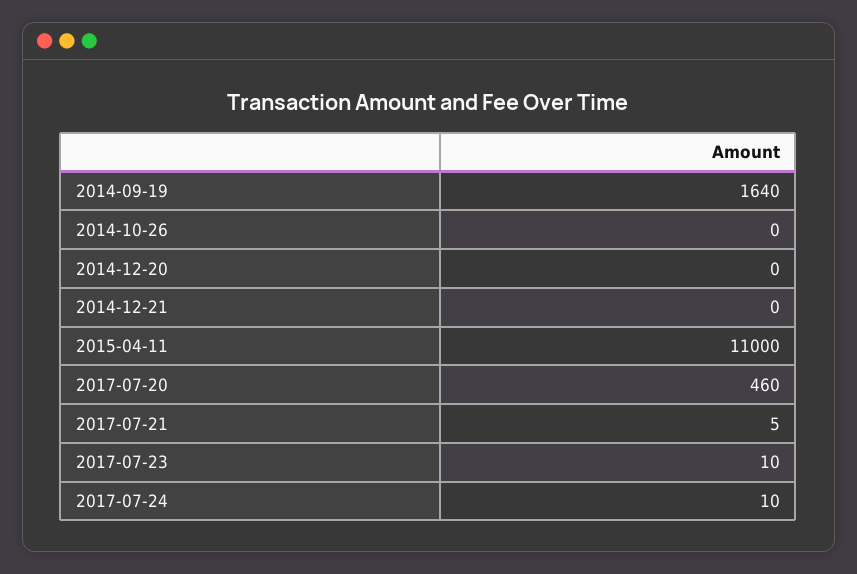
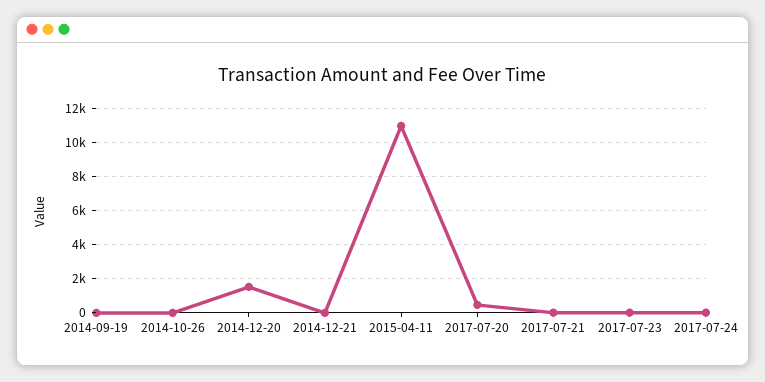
2014-09-19: 1640 -> 0
2014-12-20: 0 -> 1500

